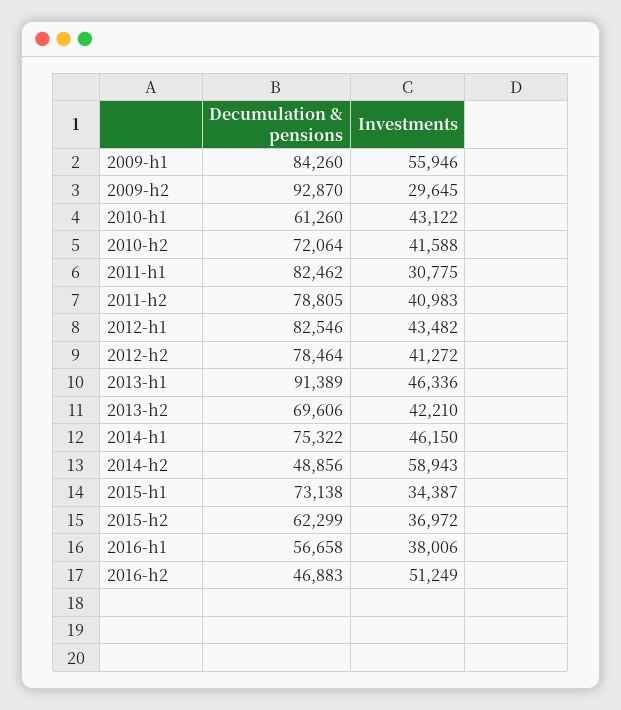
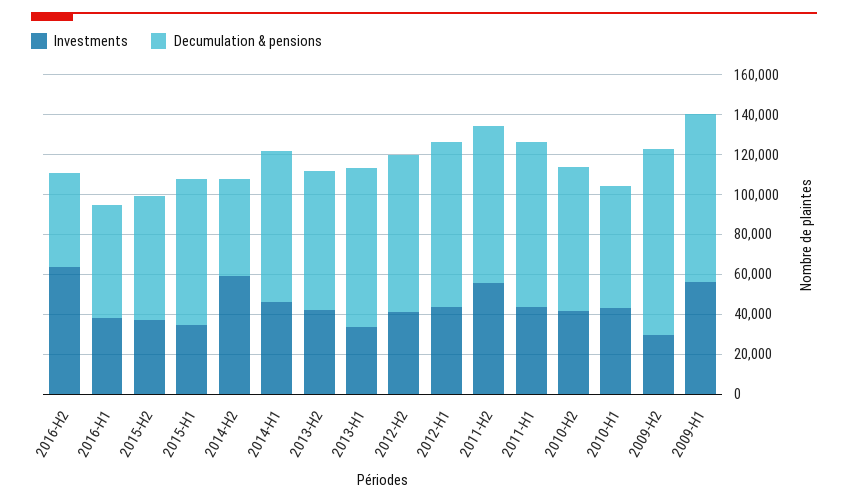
Investments, 2011-h1: 30775 -> 45000
Investments, 2011-h2: 40983 -> 55000
Decumulation & pensions, 2013-h1: 91389 -> 80000
Investments, 2013-h1: 46336 -> 35000
Investments, 2016-h2: 51249 -> 65000

